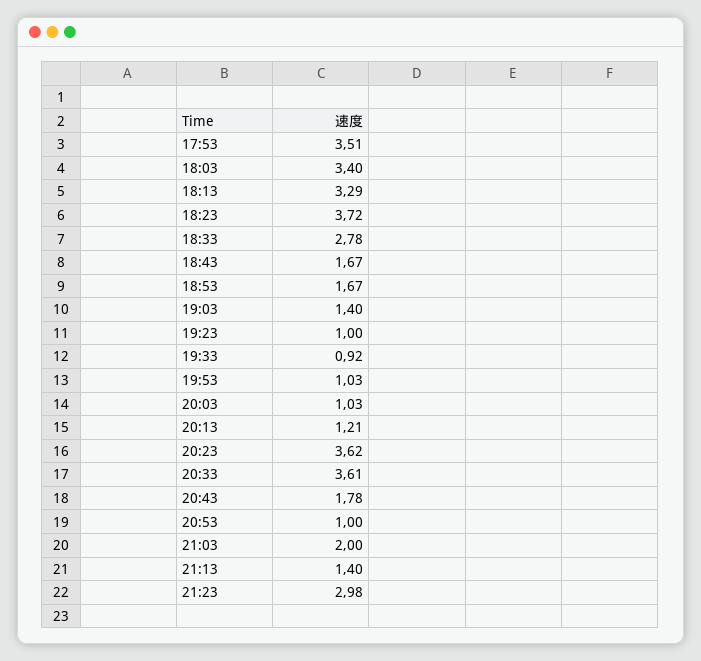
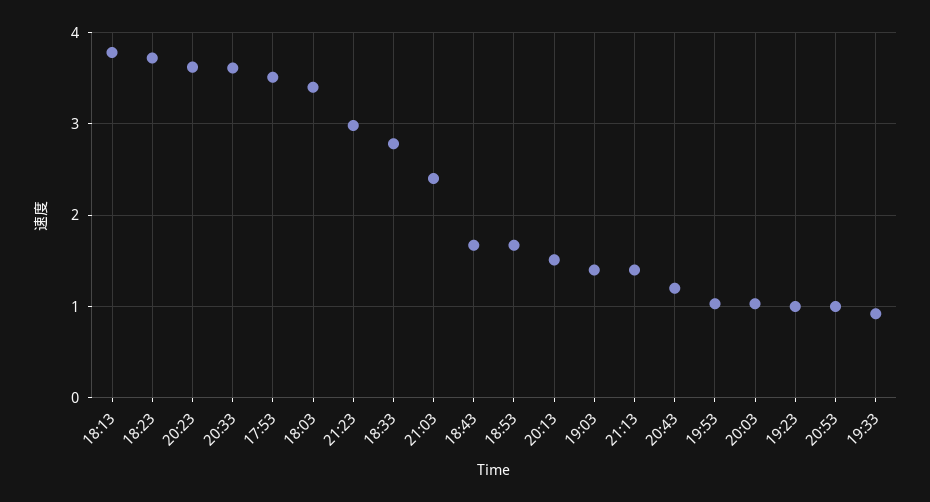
18:13: 3.29 -> 3.8
20:13: 1.21 -> 1.5
20:43: 1.78 -> 1.2
21:03: 2 -> 2.4

